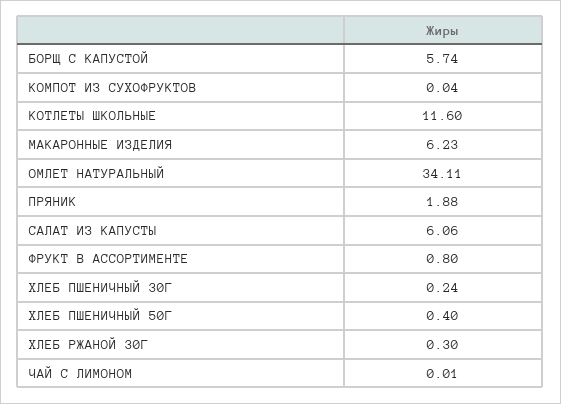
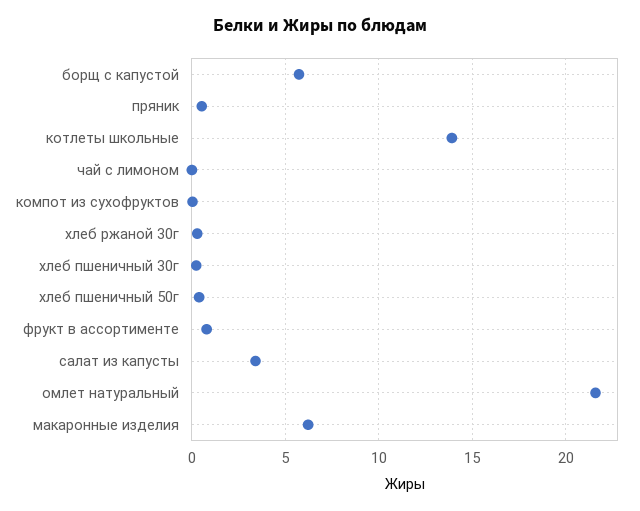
КОТЛЕТЫ ШКОЛЬНЫЕ: 11.6 -> 14
ОМЛЕТ НАТУРАЛЬНЫЙ: 34.11 -> 21.5
ПРЯНИК: 1.88 -> 0.5
САЛАТ ИЗ КАПУСТЫ: 6.06 -> 3.5

